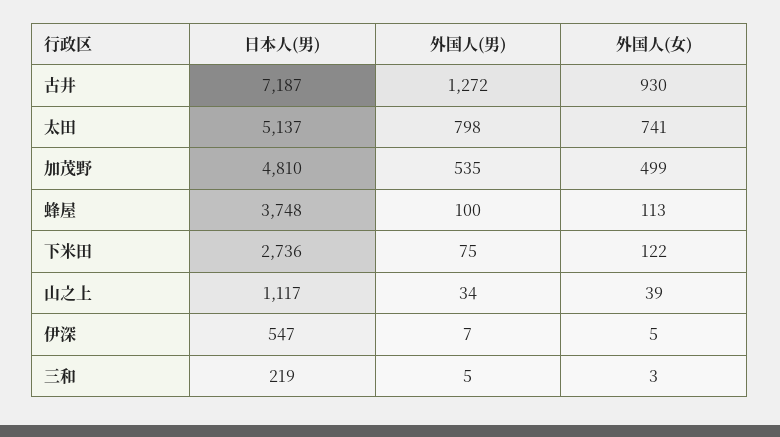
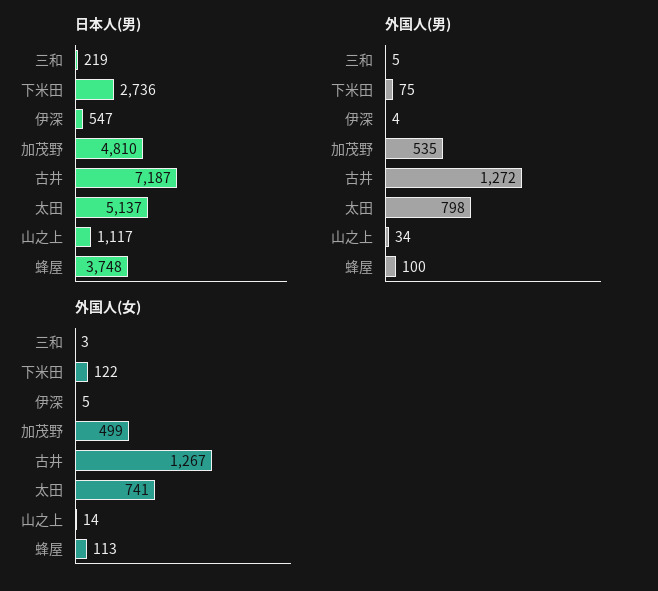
外国人(女), 古井: 930 -> 1267
外国人(女), 山之上: 39 -> 14
外国人(男), 伊深: 7 -> 4

